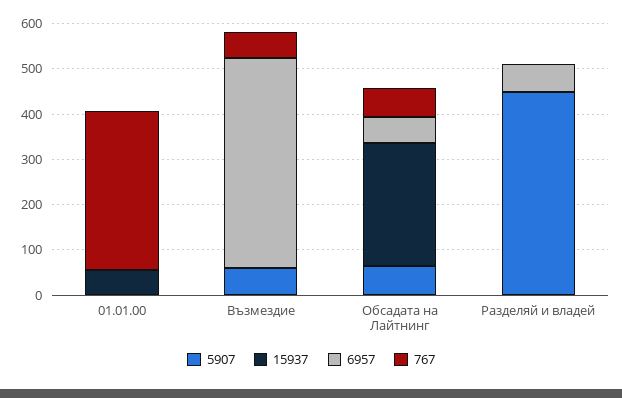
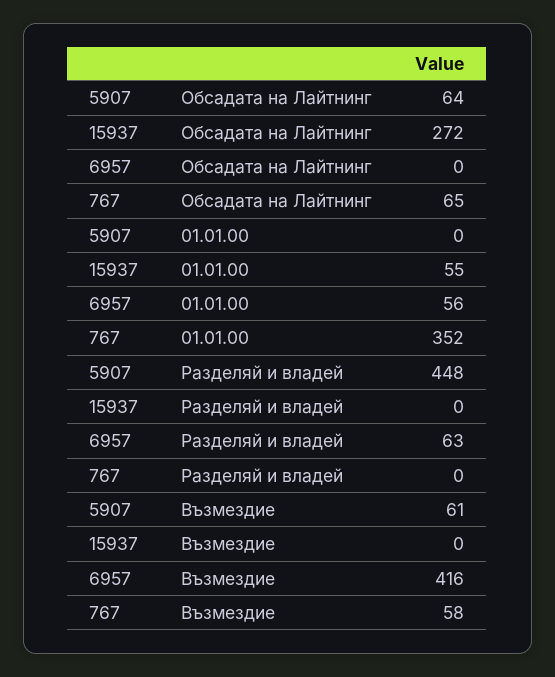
6957, 01.01.00: 0 -> 56
6957, Възмездие: 460 -> 416
6957, Обсадата на Лайтнинг: 60 -> 0

